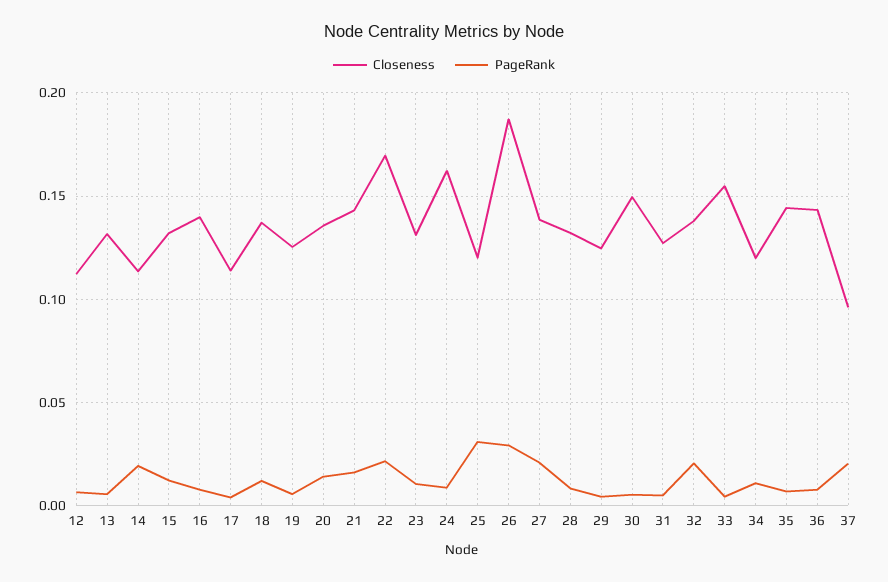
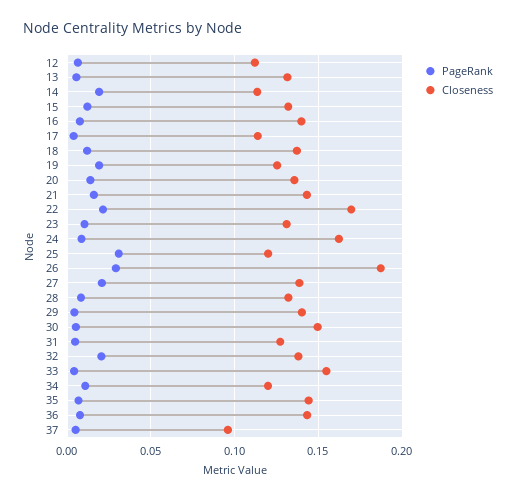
PageRank, 19: 0.005 -> 0.02
Closeness, 29: 0.125 -> 0.14
PageRank, 37: 0.02 -> 0.005

